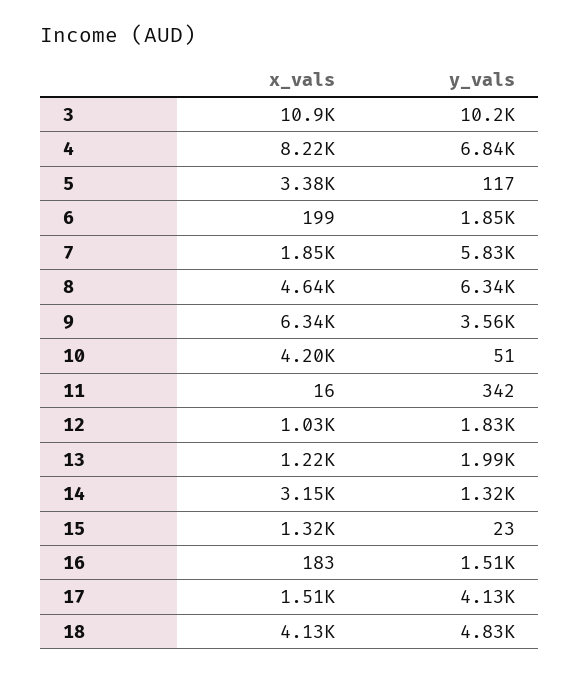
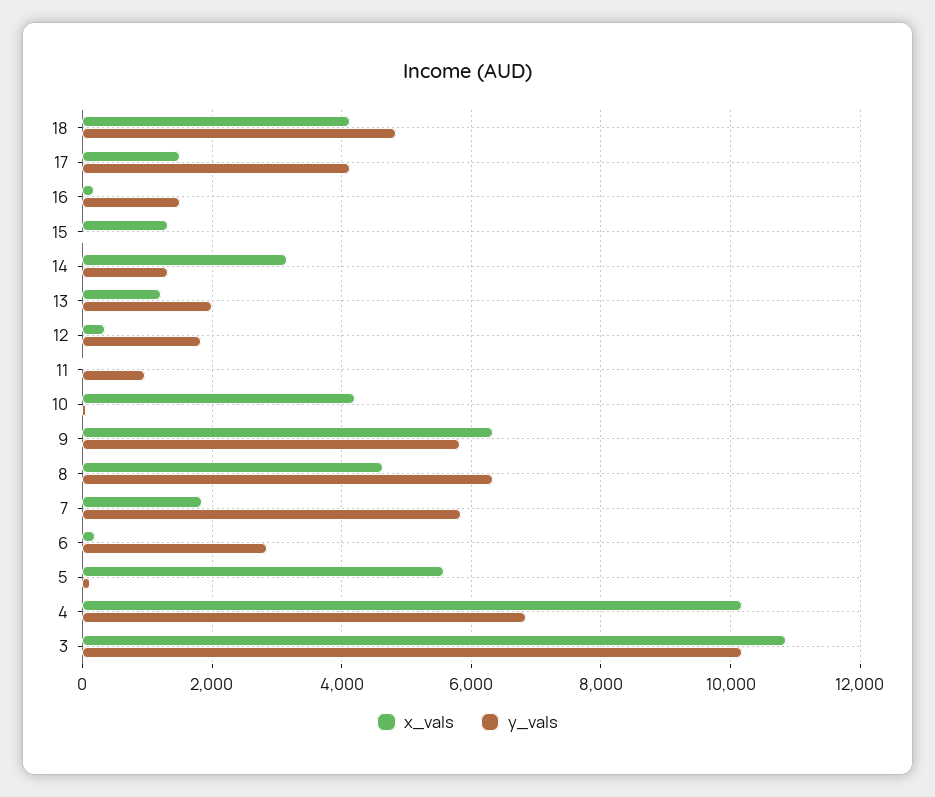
x_vals, 4: 8220 -> 10200
x_vals, 5: 3380 -> 5600
y_vals, 6: 1850 -> 2800
y_vals, 9: 3560 -> 5800
y_vals, 11: 342 -> 1000
x_vals, 12: 1030 -> 400

